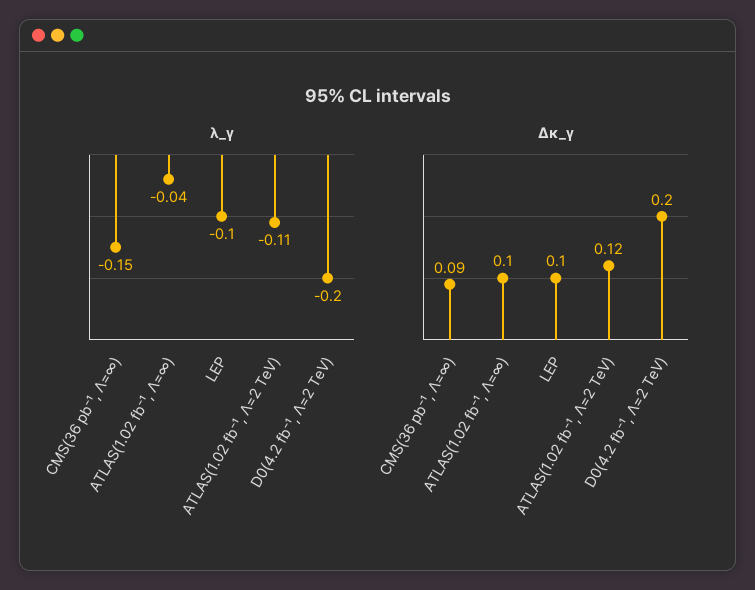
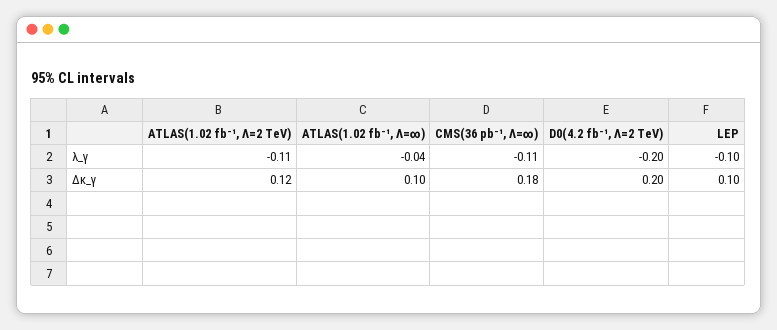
λ_γ, CMS(36 pb⁻¹, Λ=∞): -0.15 -> -0.11
Δκ_γ, CMS(36 pb⁻¹, Λ=∞): 0.09 -> 0.18

